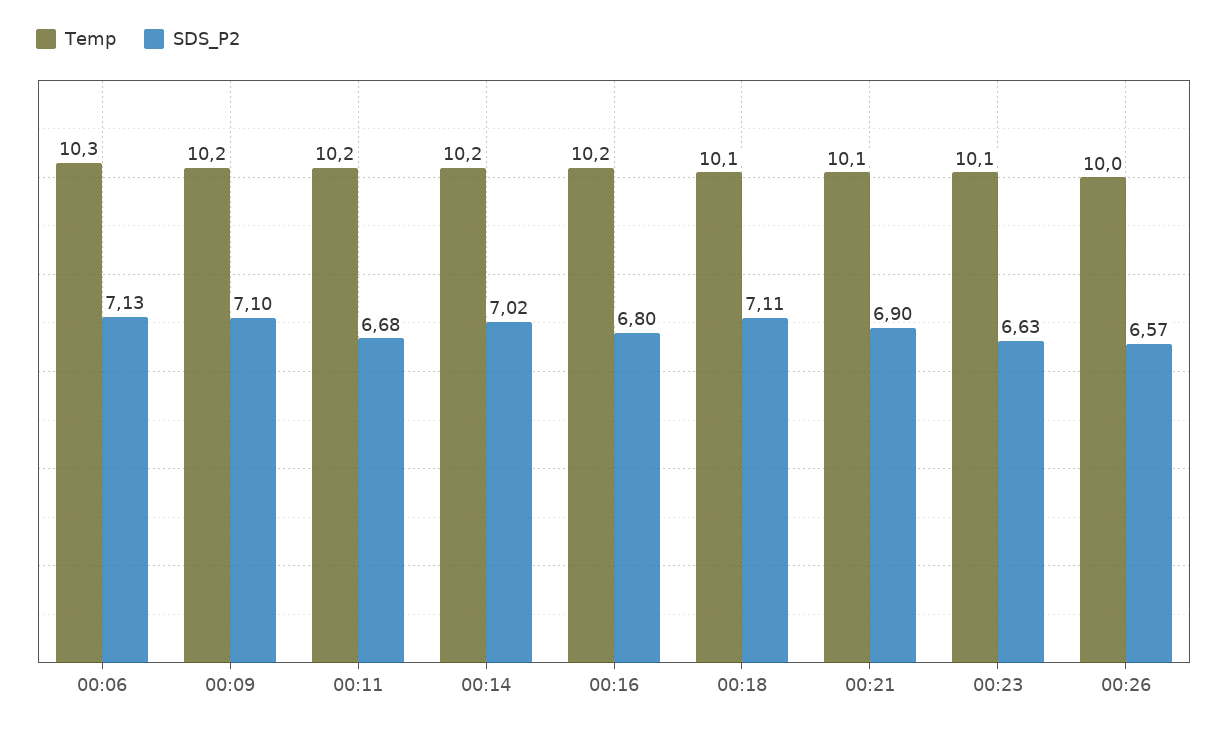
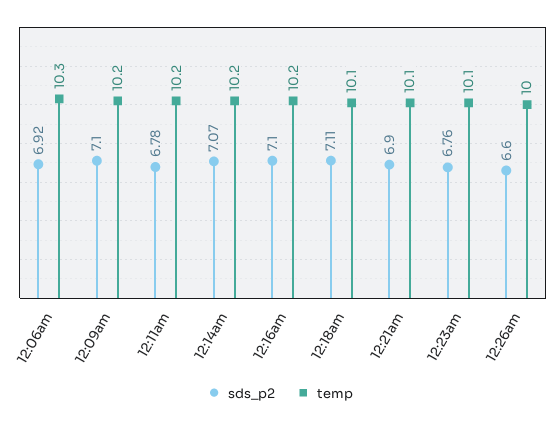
SDS_P2, 00:06: 7.13 -> 6.92
SDS_P2, 00:11: 6.68 -> 6.78
SDS_P2, 00:14: 7.02 -> 7.07
SDS_P2, 00:16: 6.8 -> 7.1
SDS_P2, 00:23: 6.63 -> 6.76
SDS_P2, 00:26: 6.57 -> 6.6

